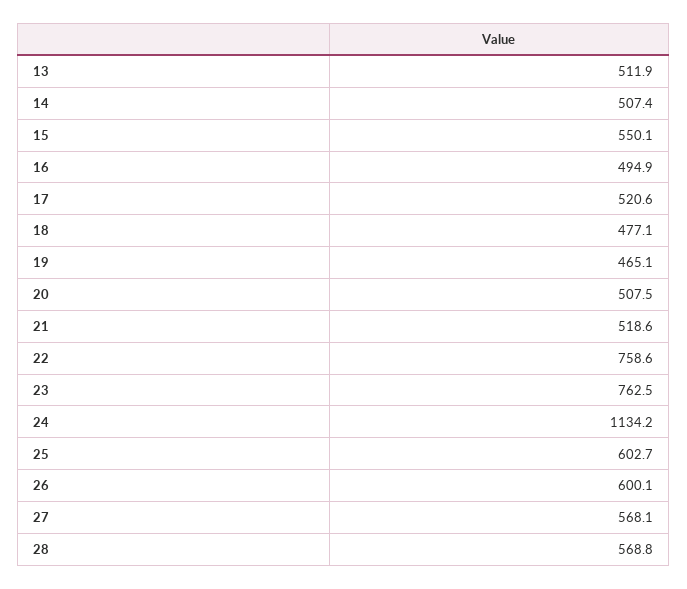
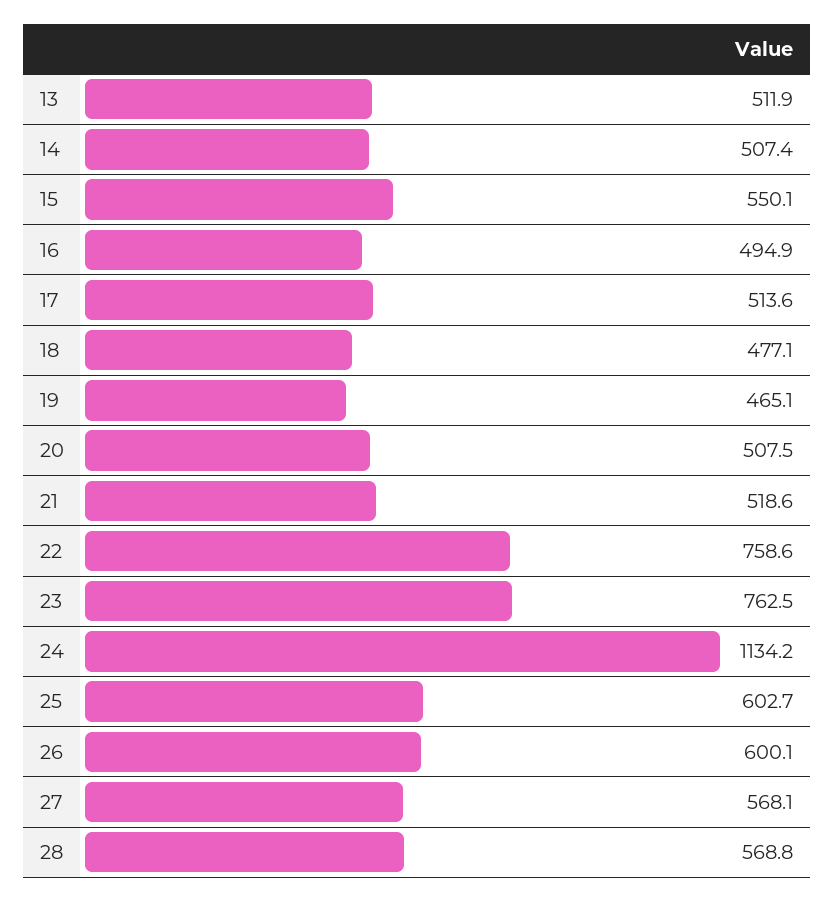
17: 520.6 -> 513.6

